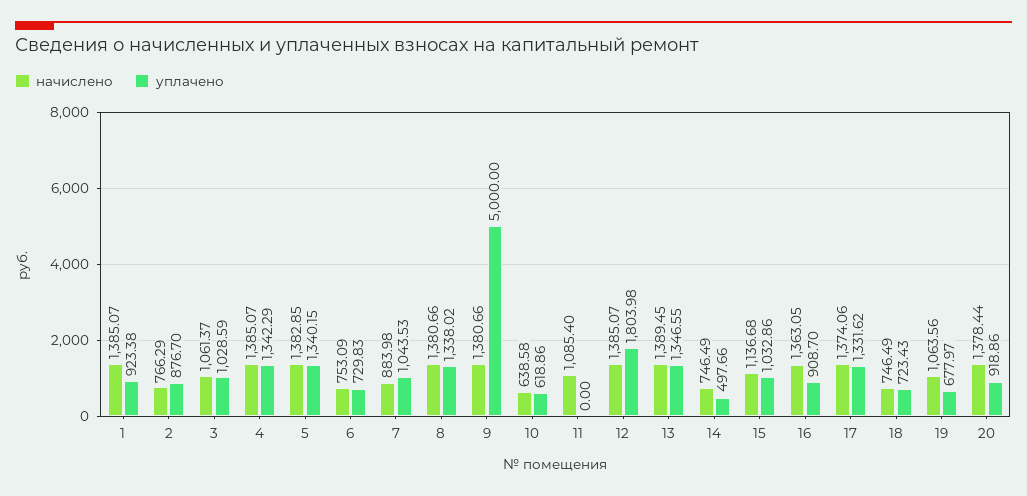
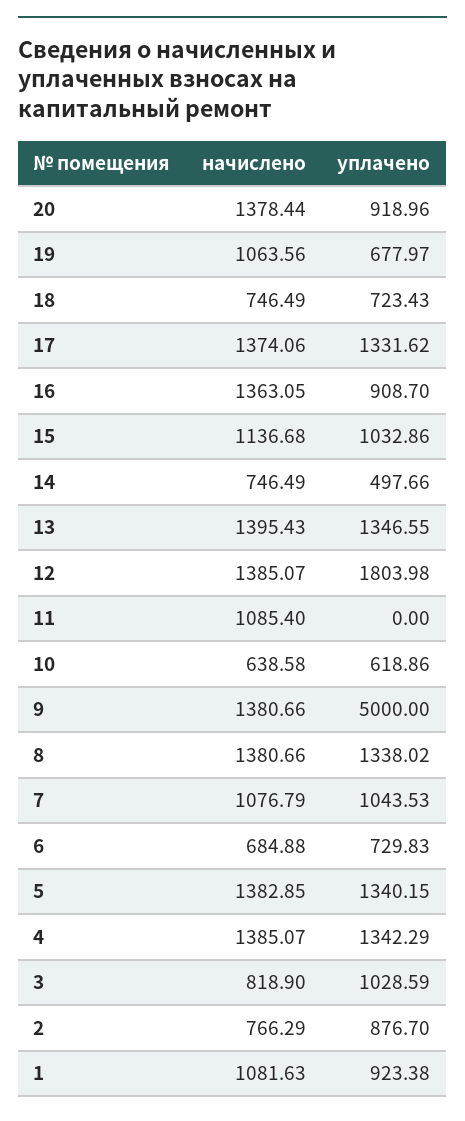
начислено, 1: 1385.07 -> 1081.63
начислено, 3: 1061.37 -> 818.9
начислено, 6: 753.09 -> 684.88
начислено, 7: 883.98 -> 1076.79
начислено, 13: 1389.45 -> 1395.43
уплачено, 20: 918.86 -> 918.96

